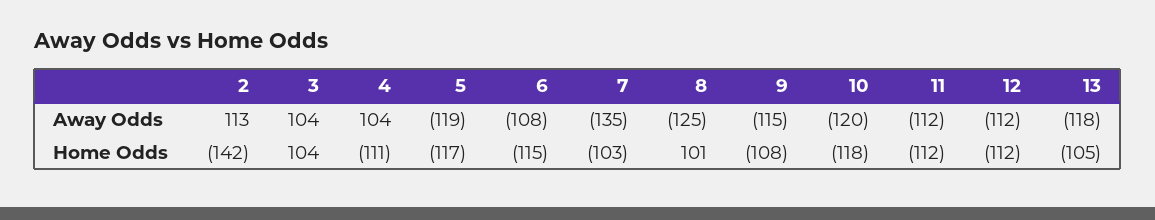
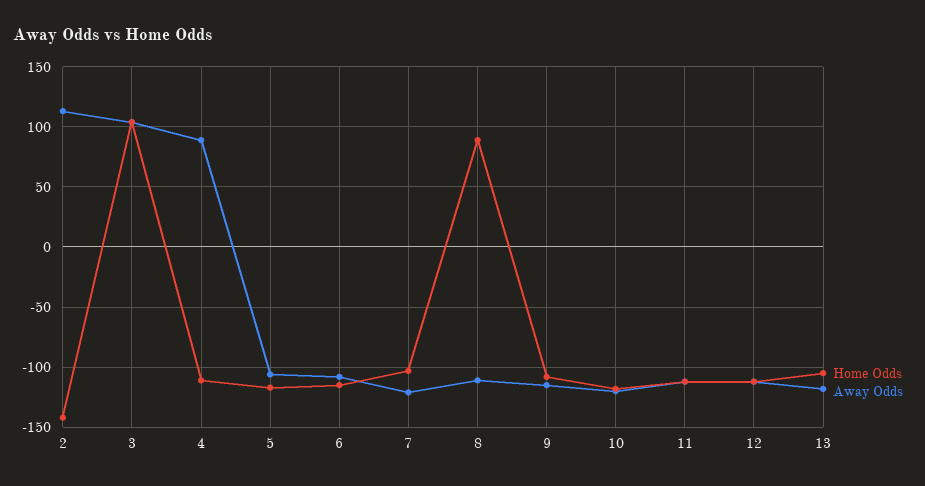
Away Odds, 4: 104 -> 90
Away Odds, 5: -119 -> -105
Away Odds, 7: -135 -> -120
Away Odds, 8: -125 -> -110
Home Odds, 8: 101 -> 90

